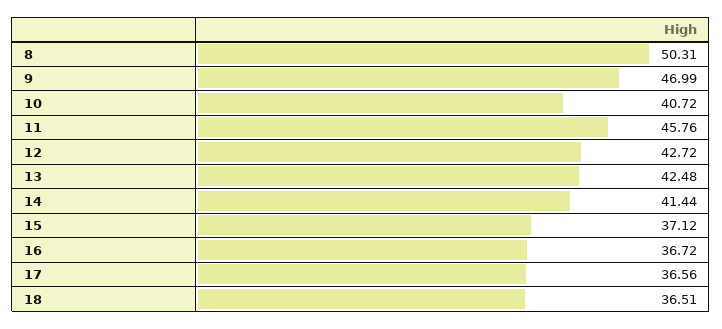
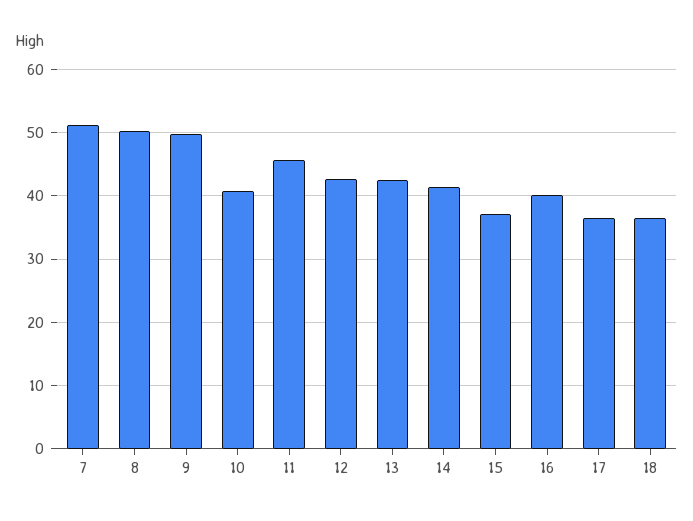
9: 46.99 -> 50
16: 36.72 -> 40
7: none -> 51

